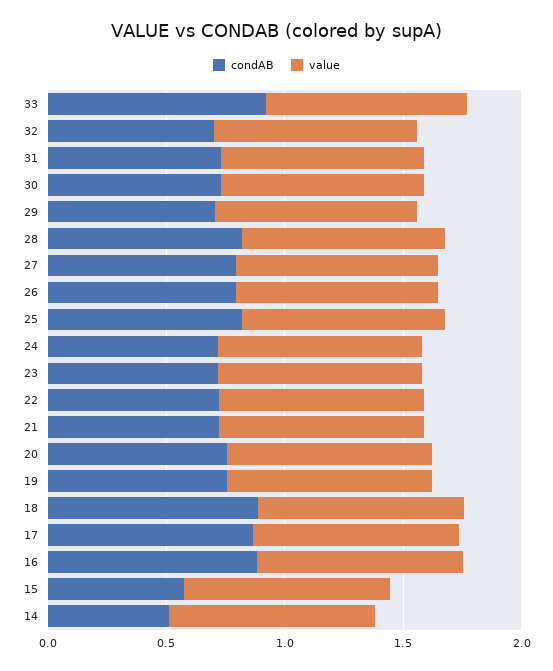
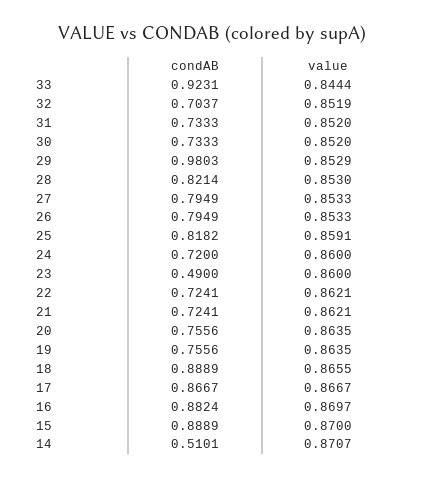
condAB, 29: 0.7 -> 0.9803
condAB, 23: 0.7 -> 0.49
condAB, 15: 0.6 -> 0.8889

